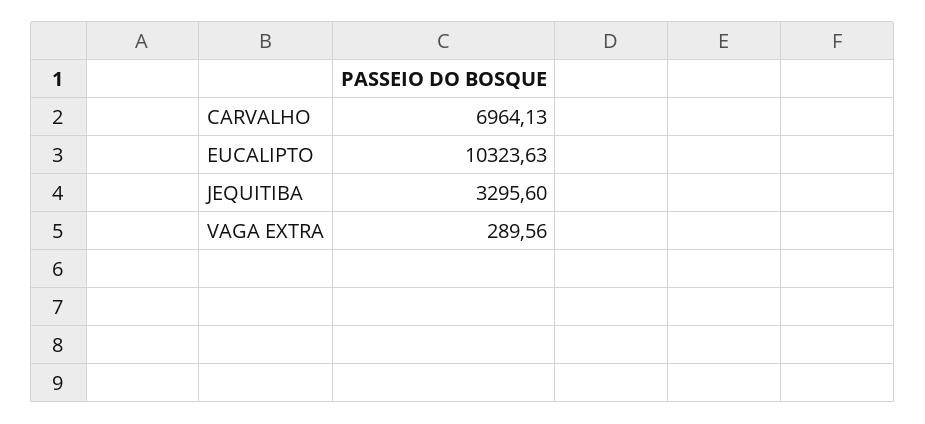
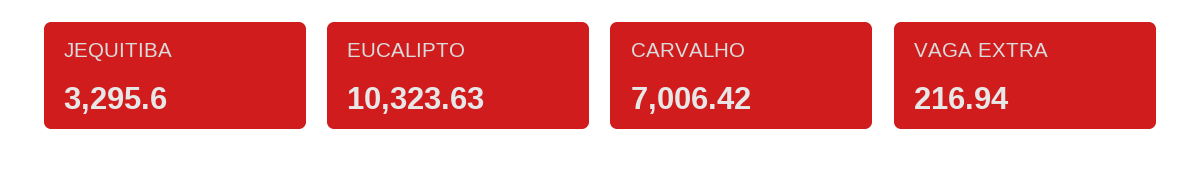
CARVALHO: 6964.13 -> 7006.42
VAGA EXTRA: 289.56 -> 216.94

